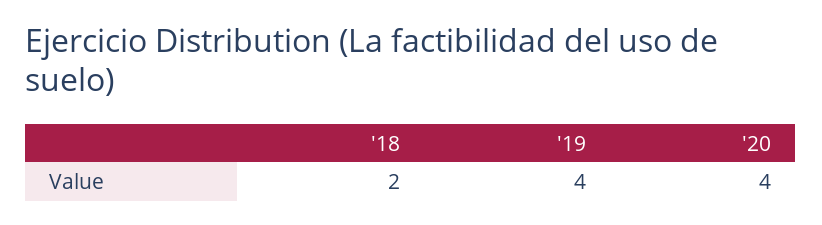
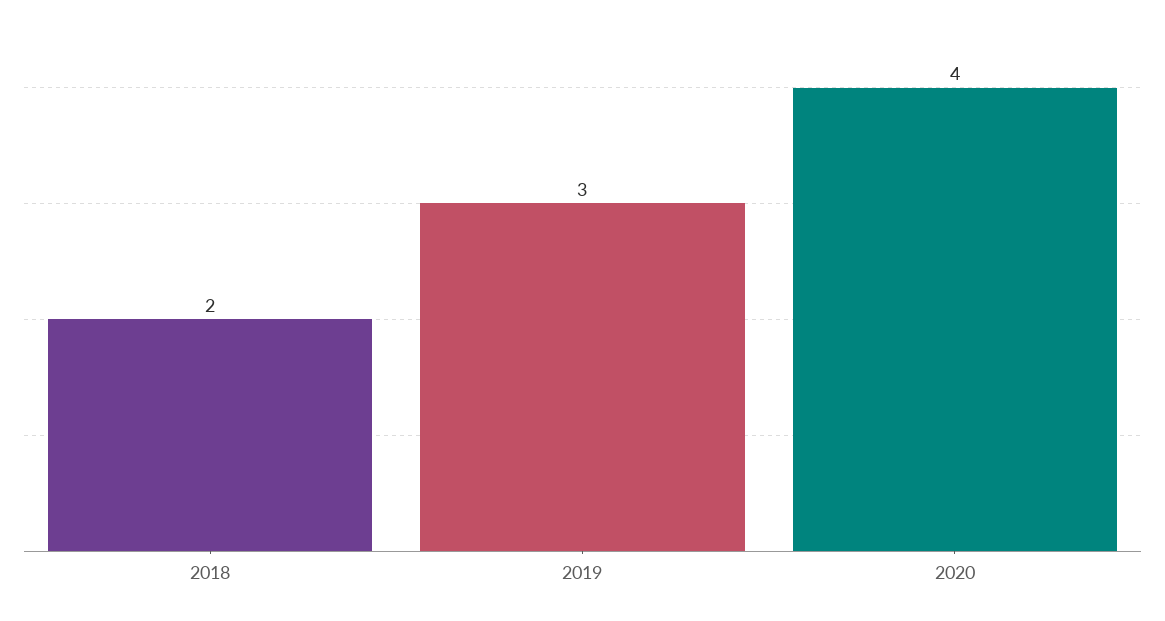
'19: 4 -> 3

